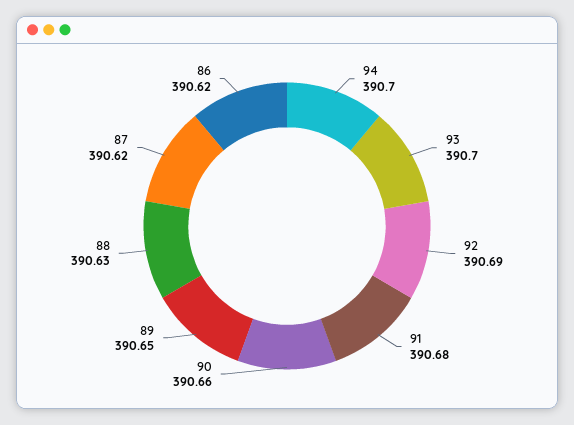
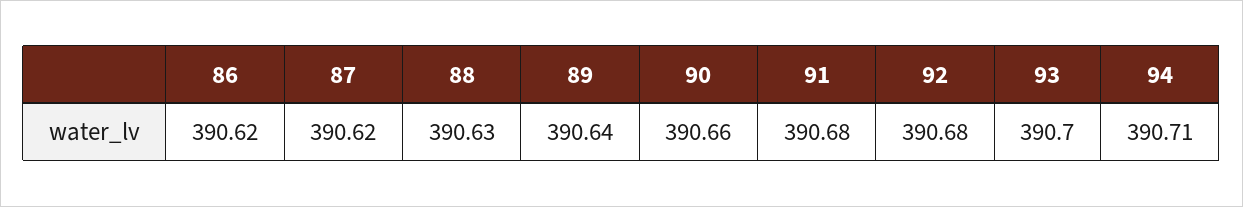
94: 390.7 -> 390.71
92: 390.69 -> 390.68
89: 390.65 -> 390.64

